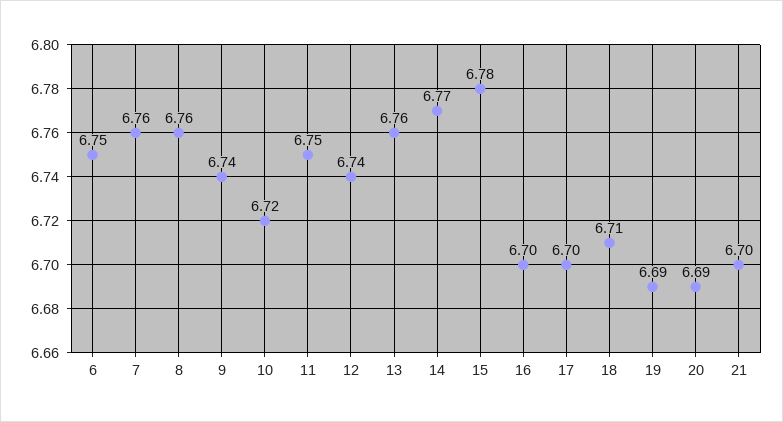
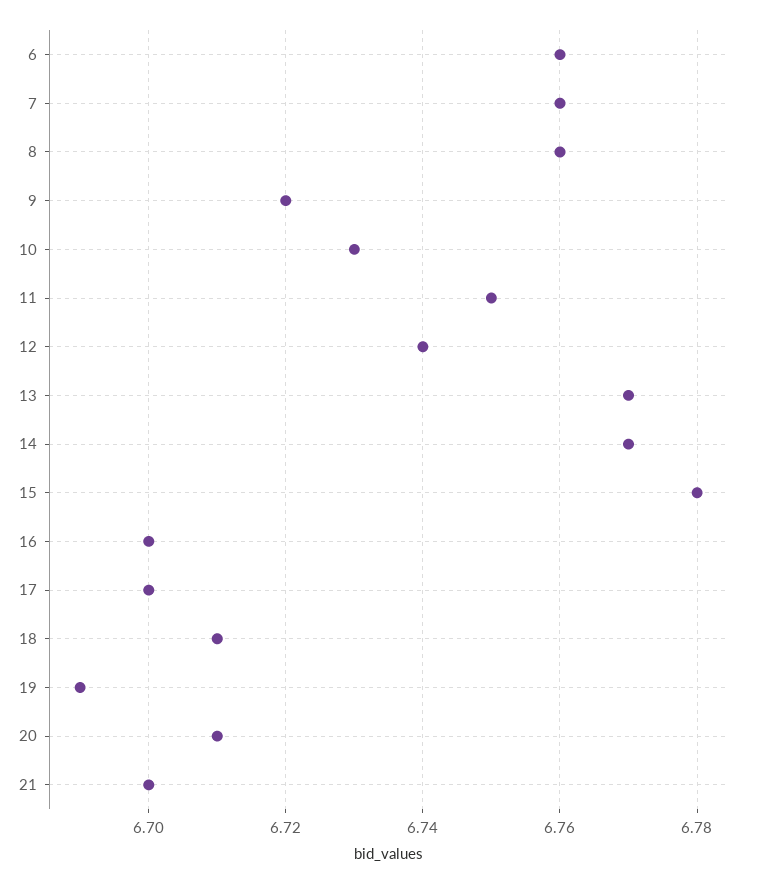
6: 6.75 -> 6.76
9: 6.74 -> 6.72
10: 6.72 -> 6.73
13: 6.76 -> 6.77
20: 6.69 -> 6.71

